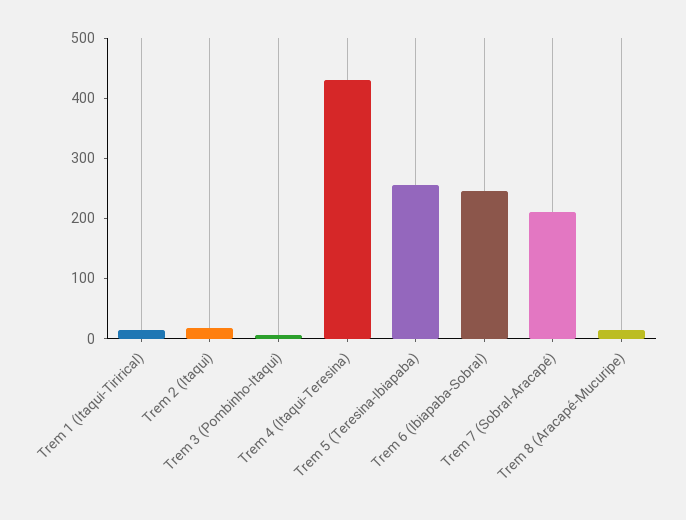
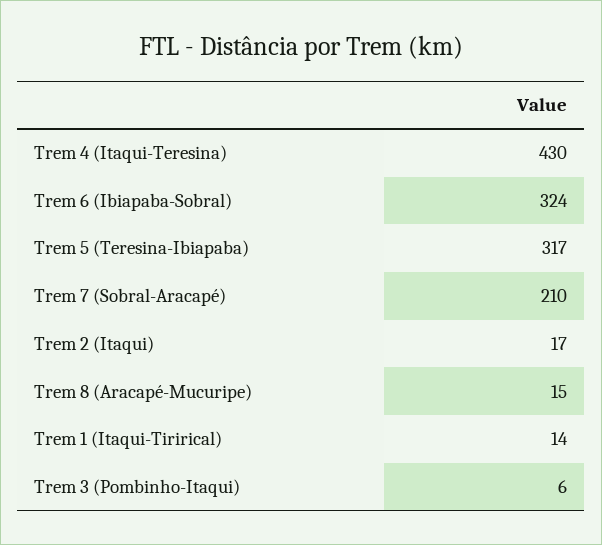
Trem 5 (Teresina-Ibiapaba): 260 -> 317
Trem 6 (Ibiapaba-Sobral): 240 -> 324

